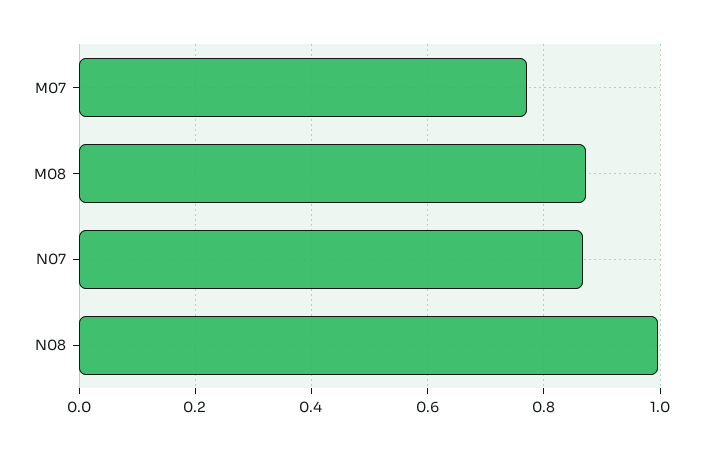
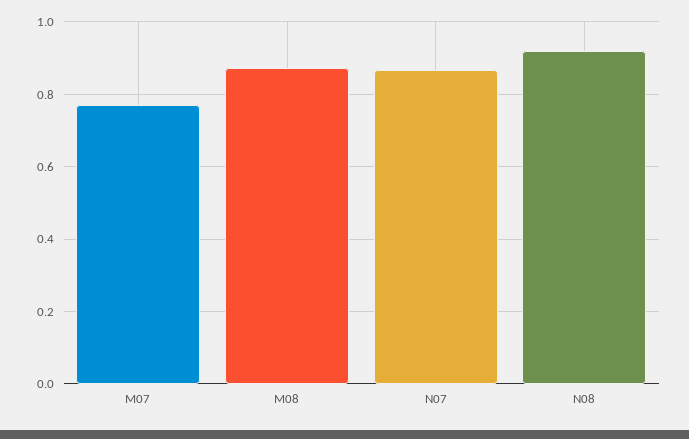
N08: 1 -> 0.92

